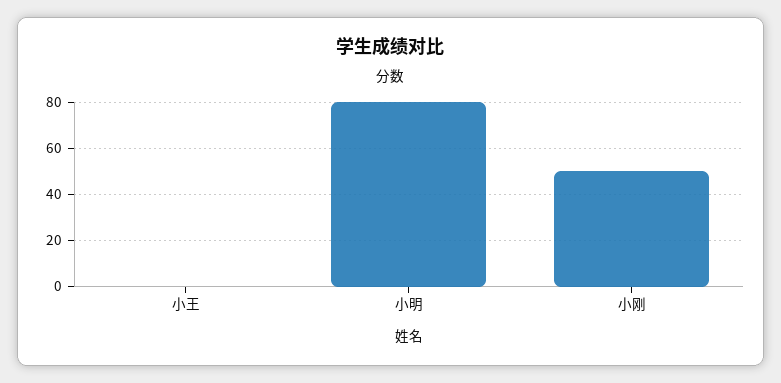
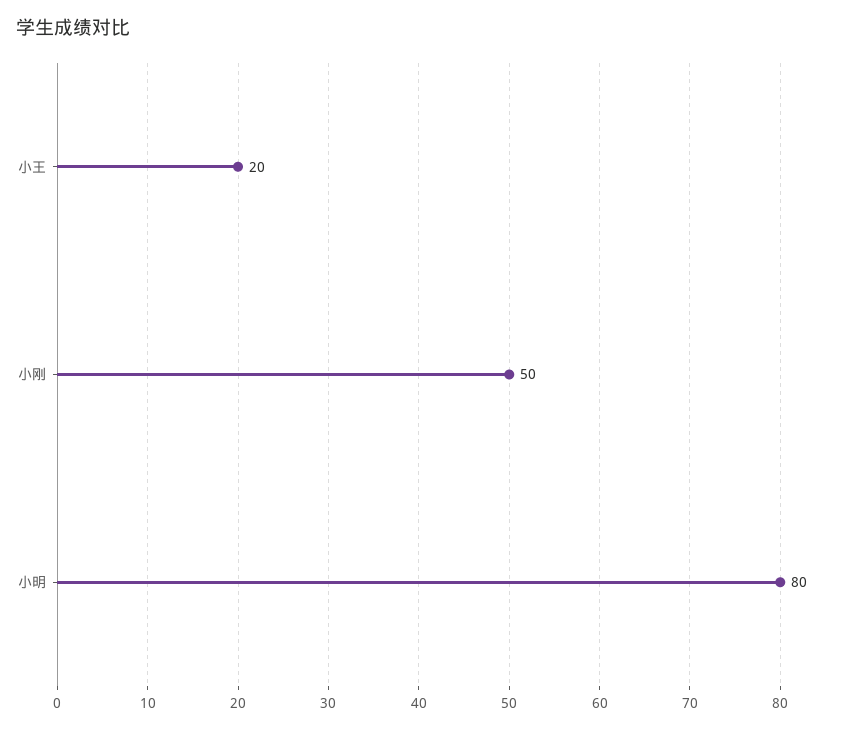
小王: 0 -> 20

